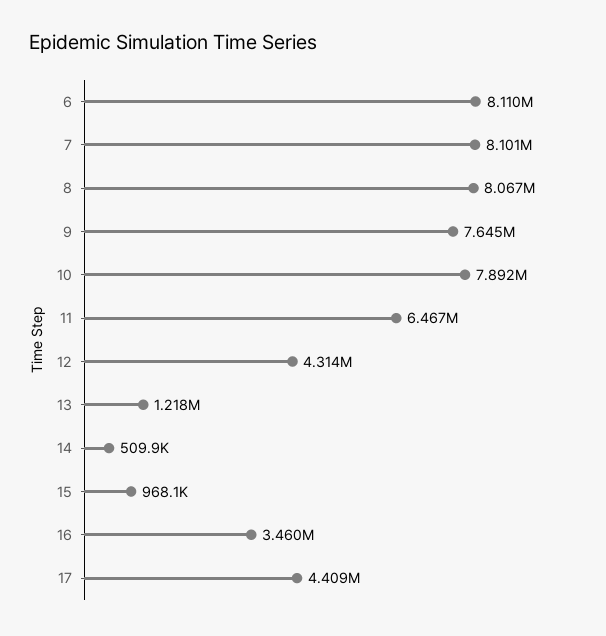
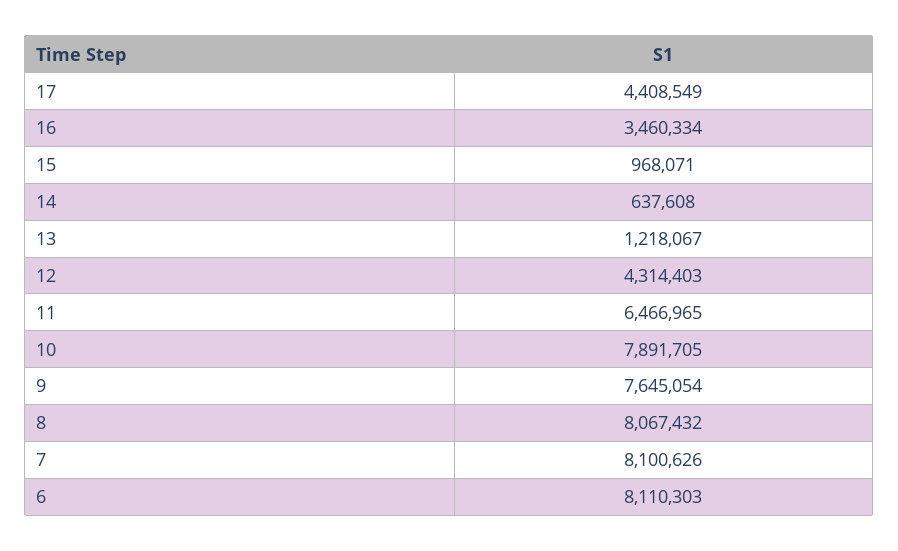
14: 509900 -> 637608

